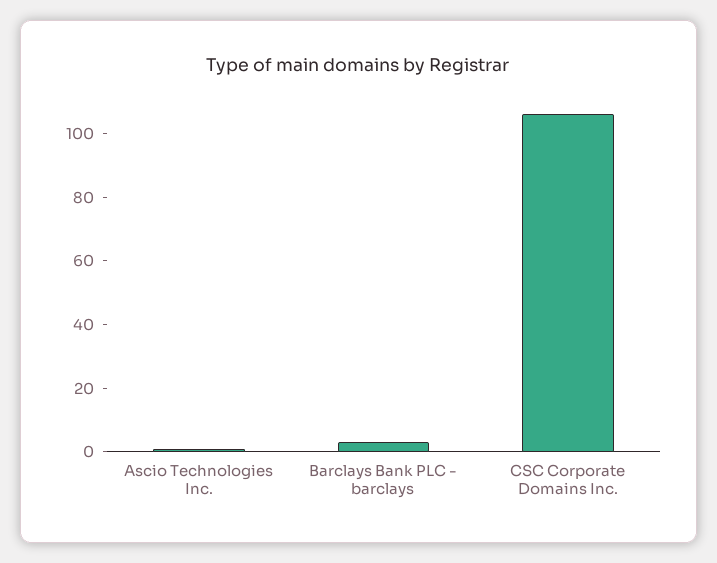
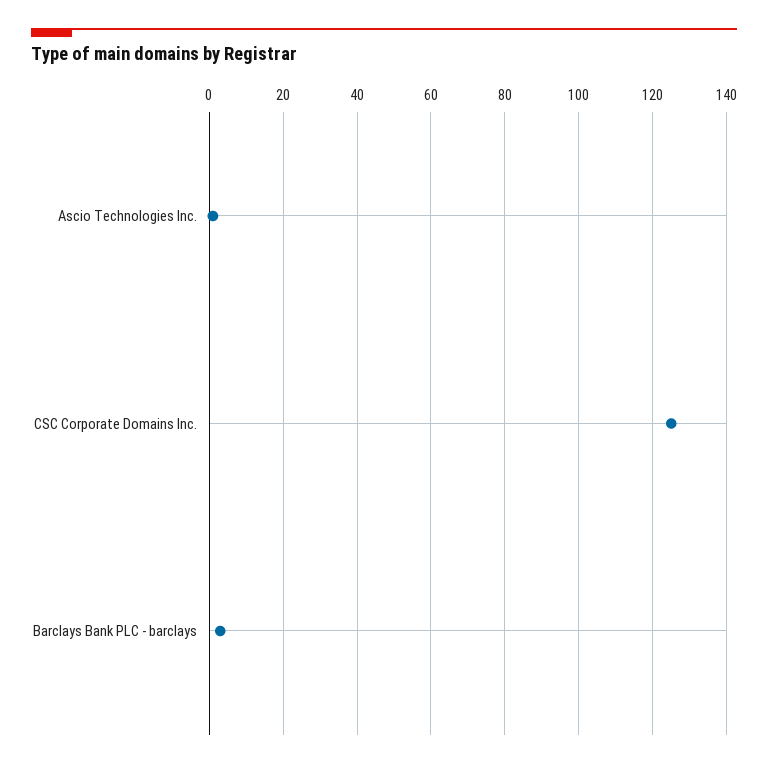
CSC Corporate Domains Inc.: 105 -> 125

